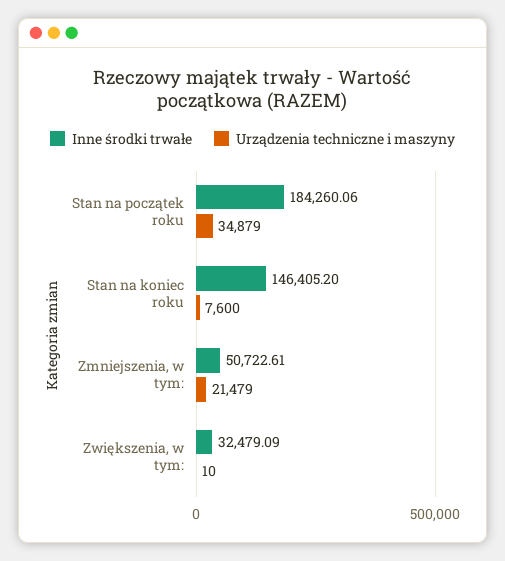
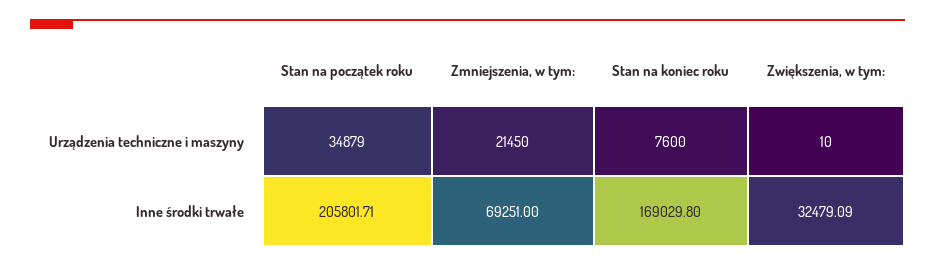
Inne środki trwałe, Stan na początek roku: 184260.06 -> 205801.71
Inne środki trwałe, Stan na koniec roku: 146405.2 -> 169029.8
Inne środki trwałe, Zmniejszenia, w tym:: 50722.61 -> 69251
Urządzenia techniczne i maszyny, Zmniejszenia, w tym:: 21479 -> 21450

